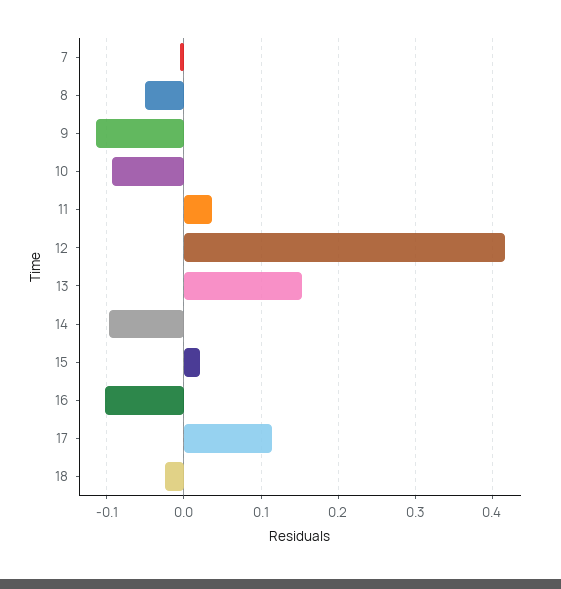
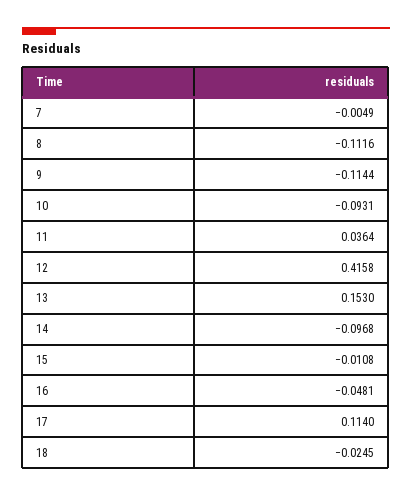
8: -0.05 -> -0.1116
15: 0.02 -> -0.0108
16: -0.1 -> -0.0481

